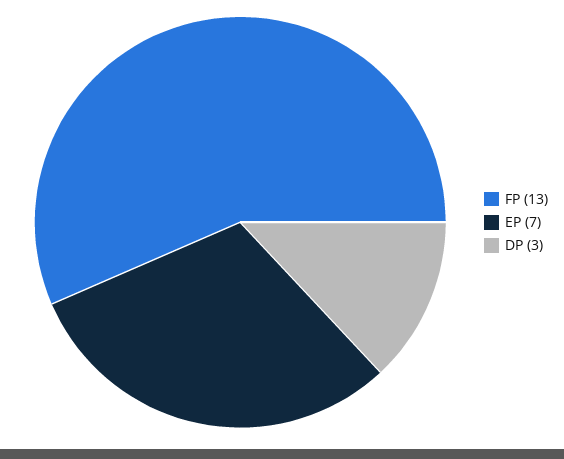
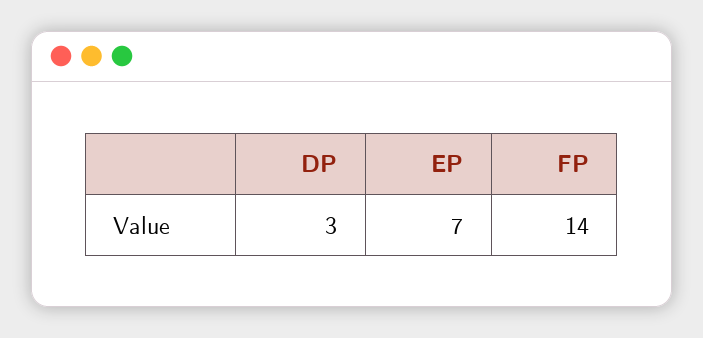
FP: 13 -> 14

